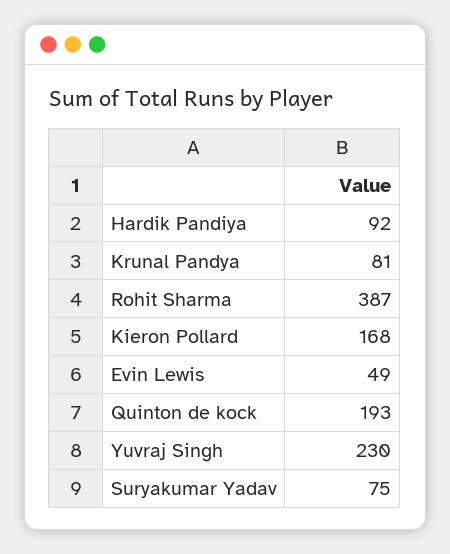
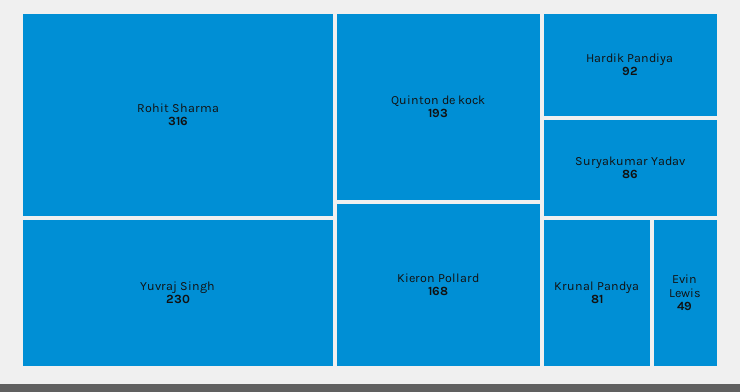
Rohit Sharma: 387 -> 316
Suryakumar Yadav: 75 -> 86

